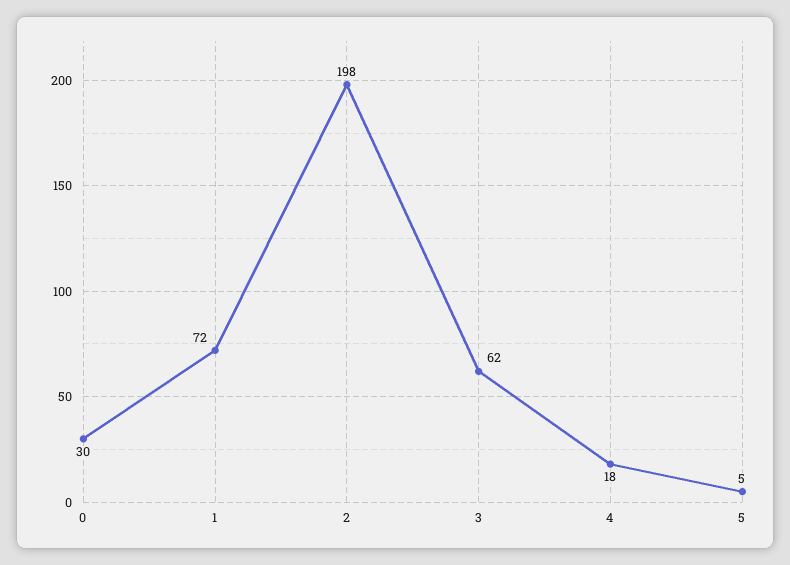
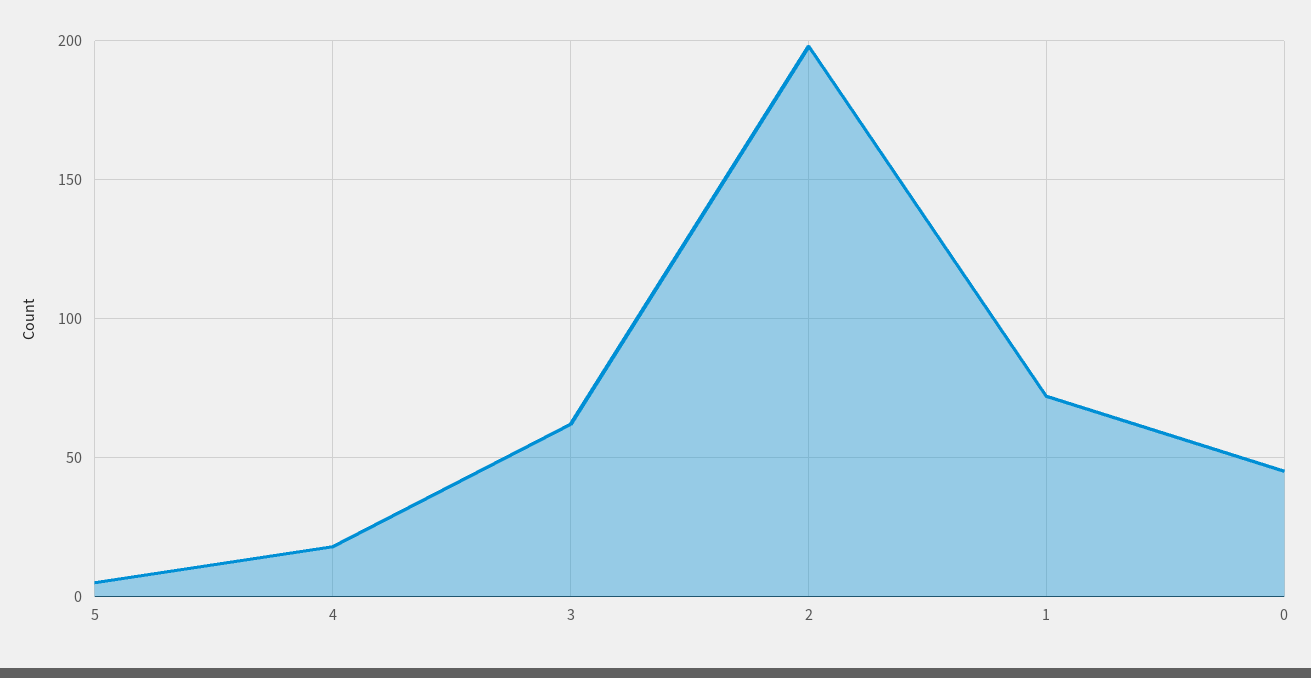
0: 30 -> 45

